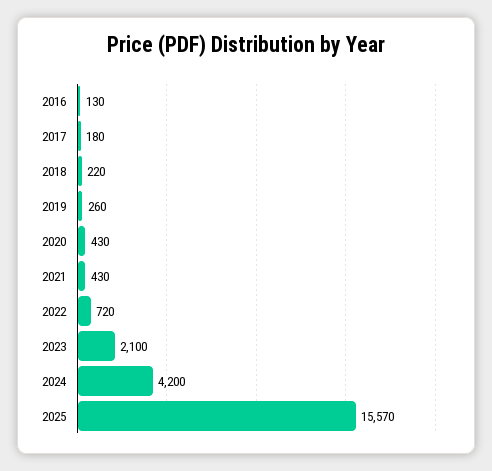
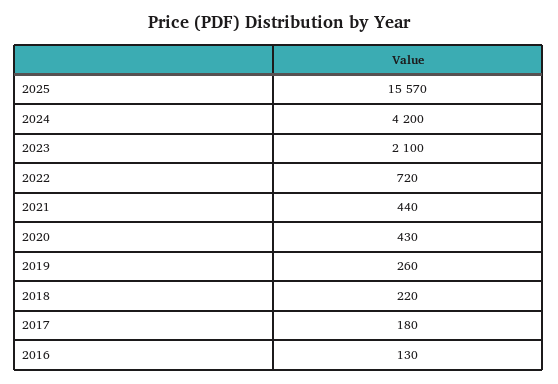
2021: 430 -> 440

